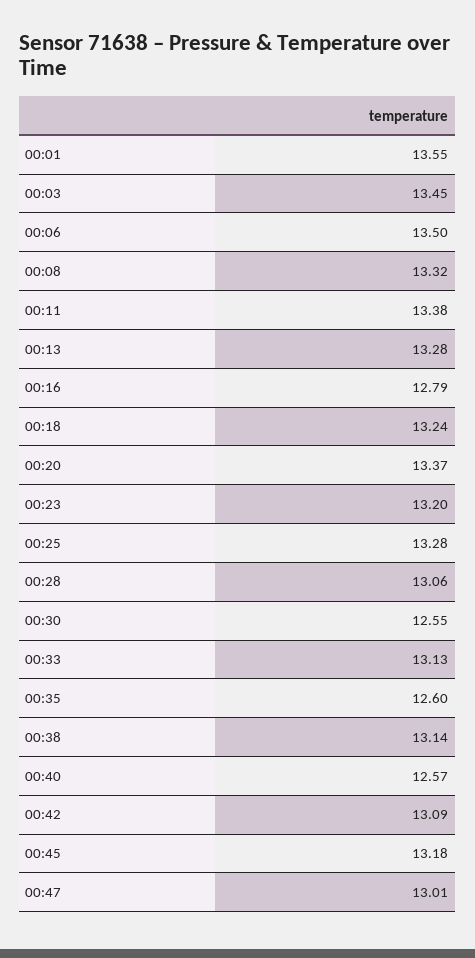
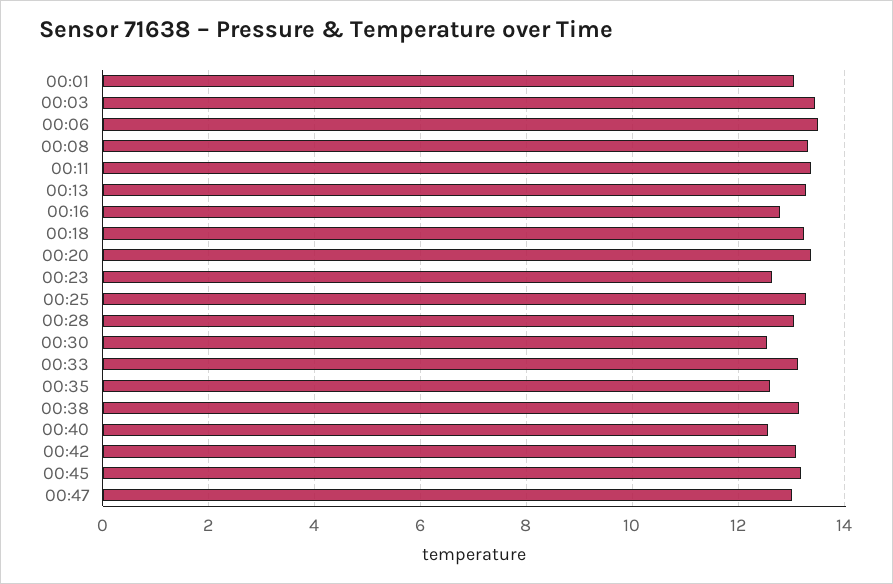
00:01: 13.55 -> 13
00:23: 13.2 -> 12.6

